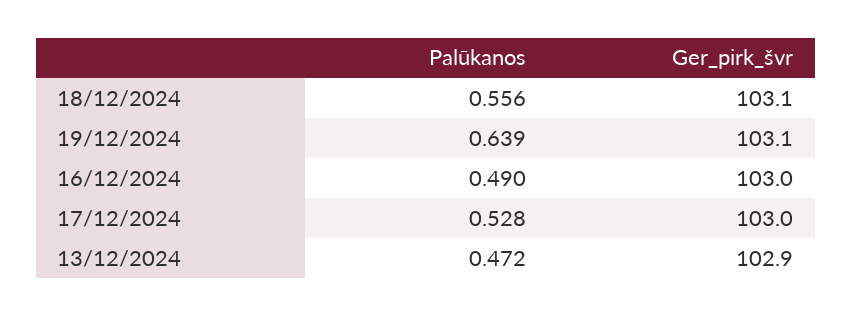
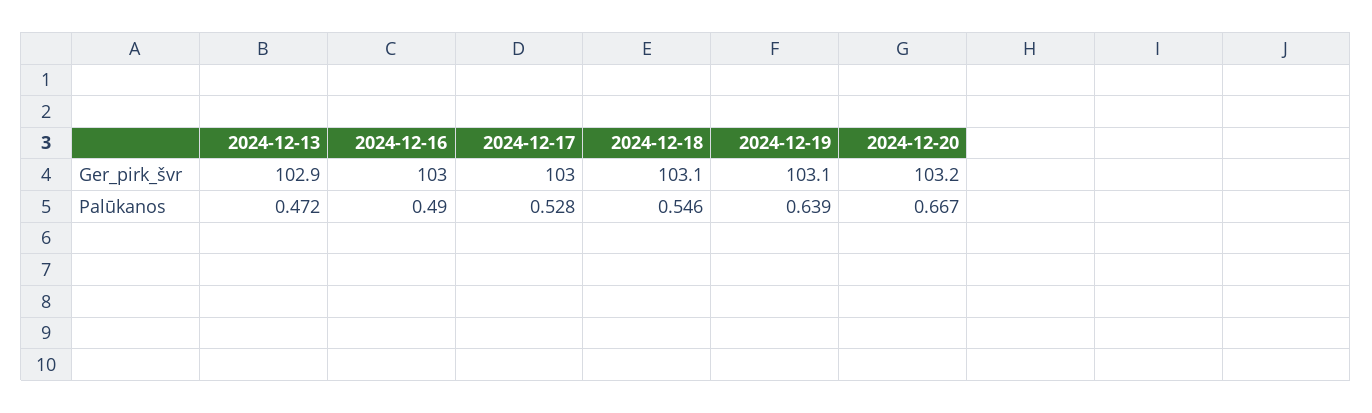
Palūkanos, 18/12/2024: 0.556 -> 0.546
Ger_pirk_švr, 2024-12-20: none -> 103.2
Palūkanos, 2024-12-20: none -> 0.667

